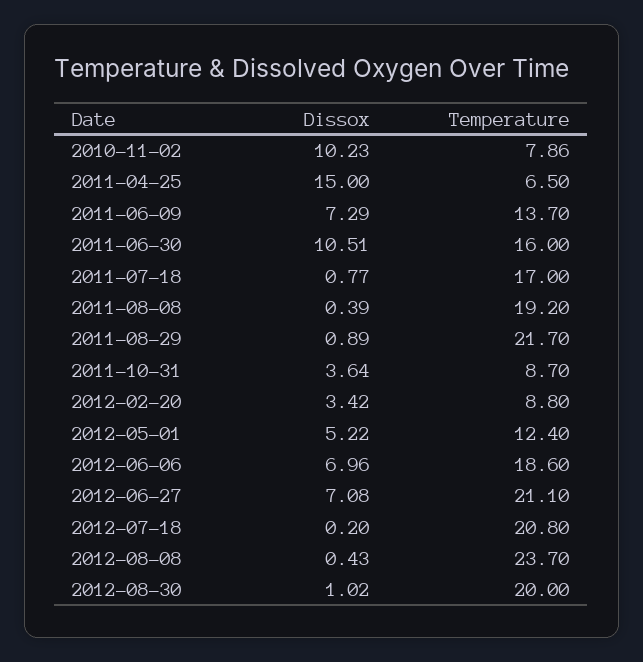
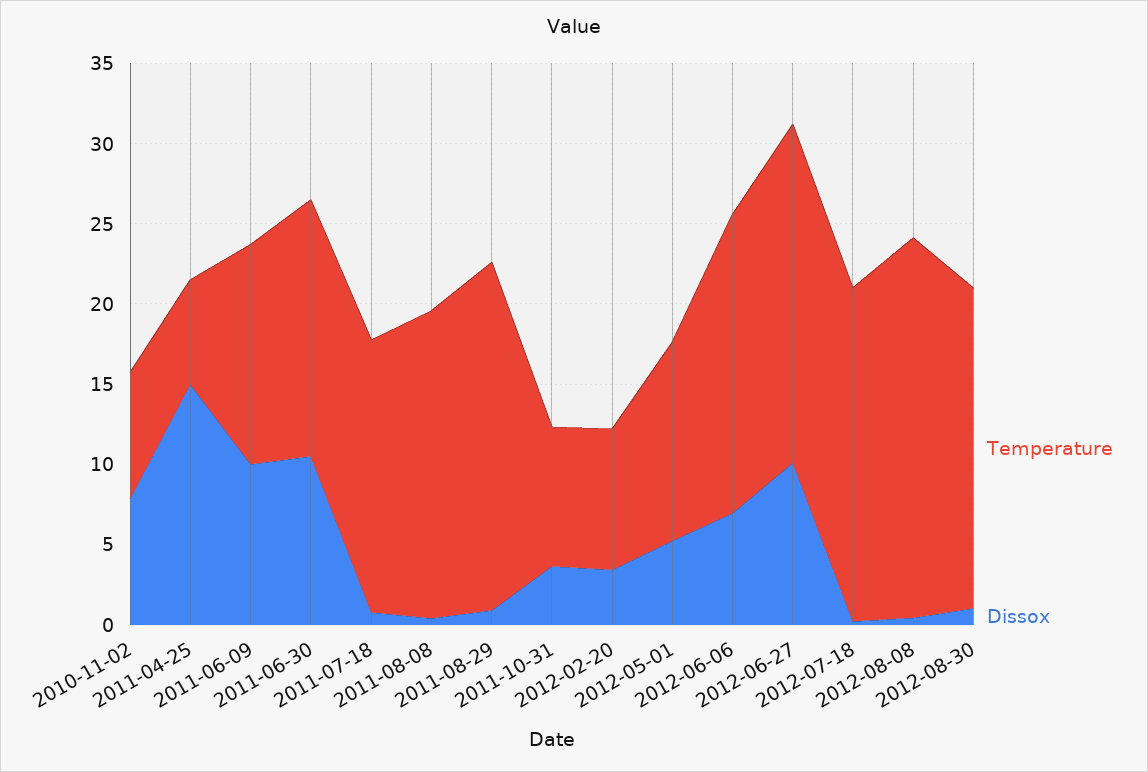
Dissox, 2010-11-02: 10.23 -> 8
Dissox, 2011-06-09: 7.29 -> 10
Dissox, 2012-06-27: 7.08 -> 10

